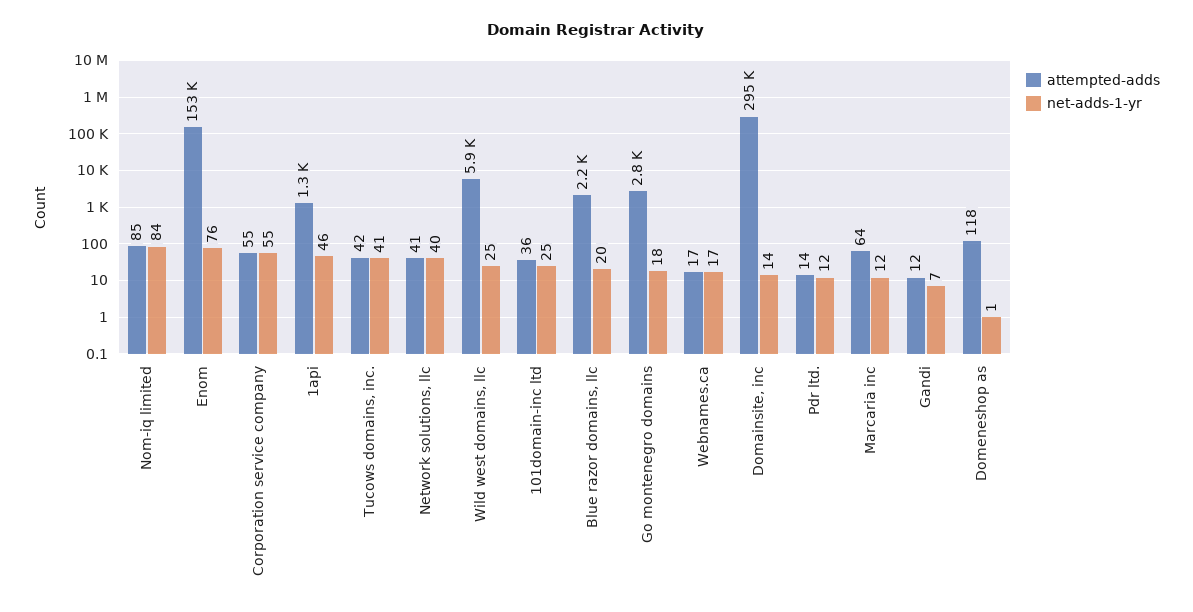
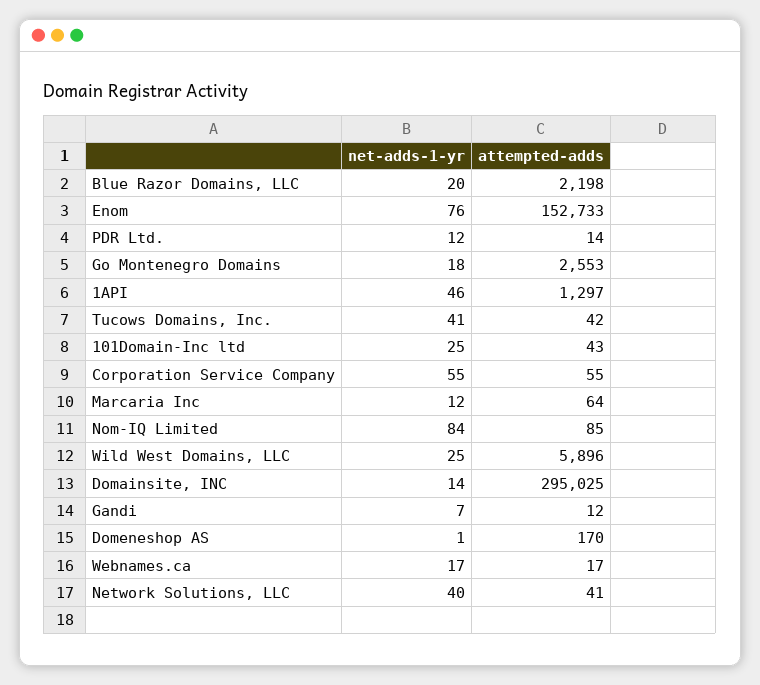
attempted-adds, 101domain-inc ltd: 36 -> 43
attempted-adds, Go montenegro domains: 2800 -> 2553
attempted-adds, Domeneshop as: 118 -> 170

